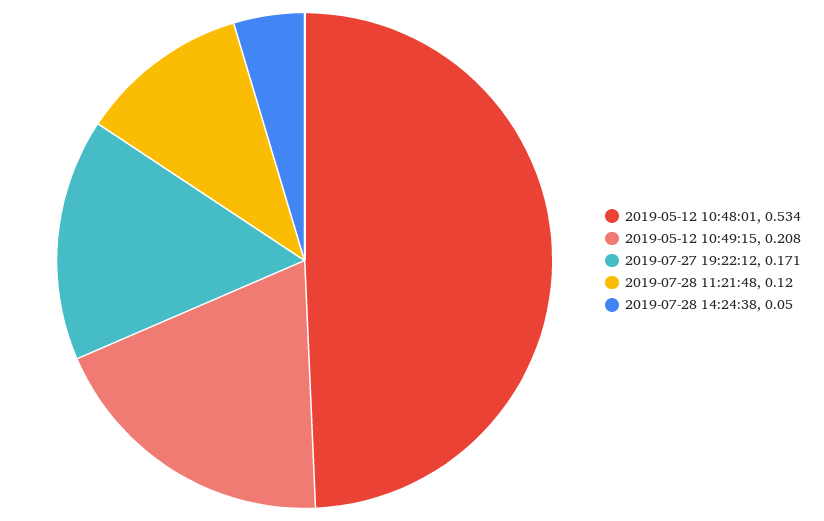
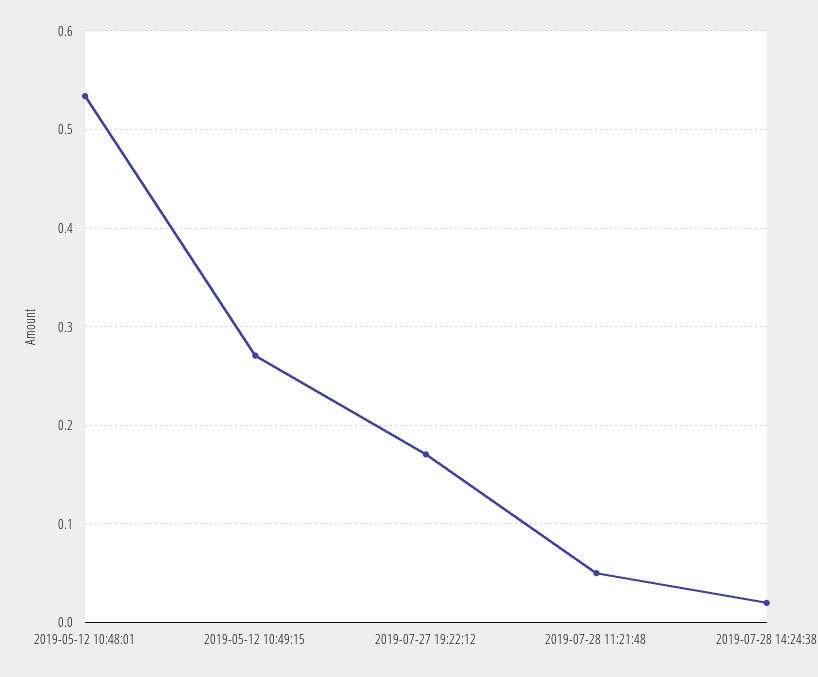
2019-05-12 10:49:15: 0.208 -> 0.27
2019-07-28 11:21:48: 0.12 -> 0.05
2019-07-28 14:24:38: 0.05 -> 0.02

